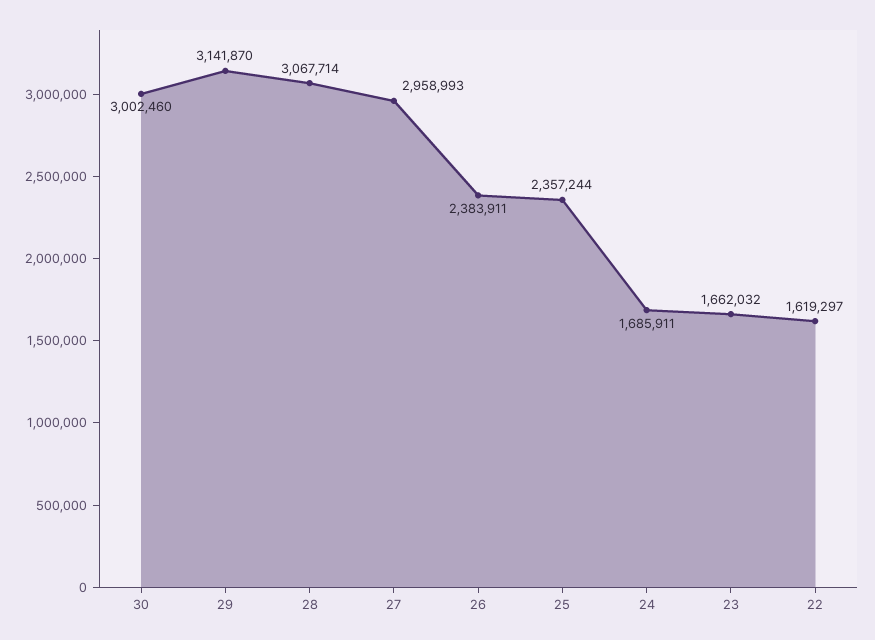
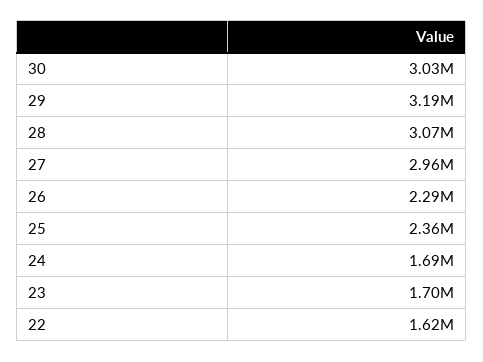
30: 3002460 -> 3030000
29: 3141870 -> 3190000
26: 2383911 -> 2290000
23: 1662032 -> 1700000

